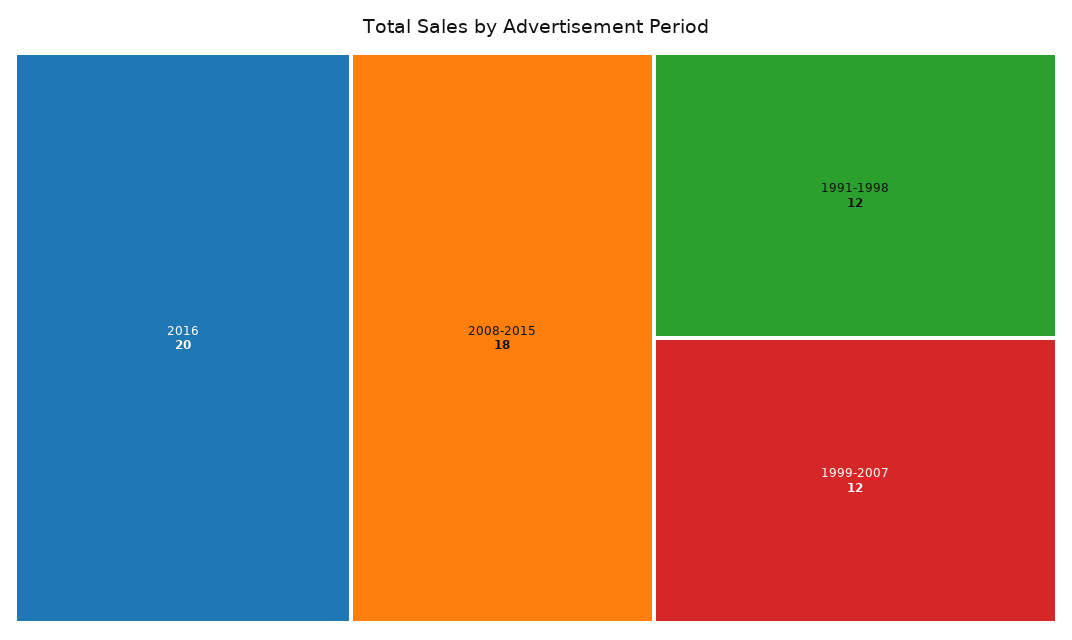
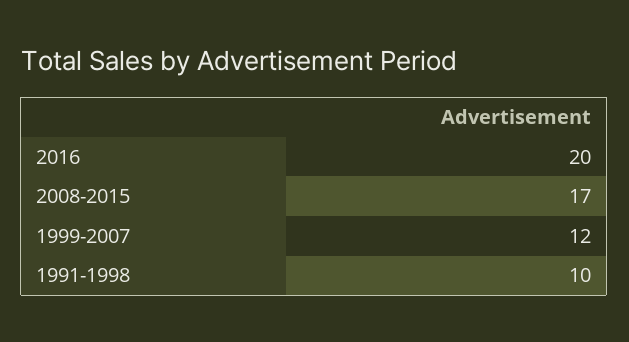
2008-2015: 18 -> 17
1991-1998: 12 -> 10

